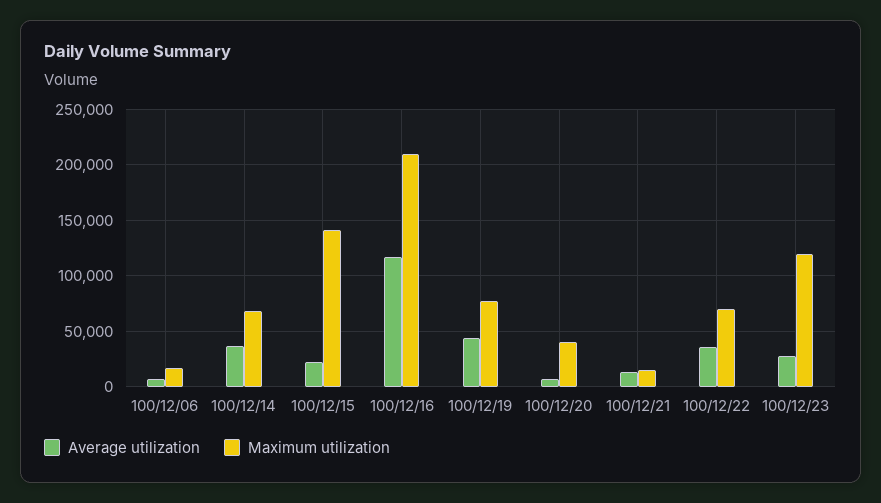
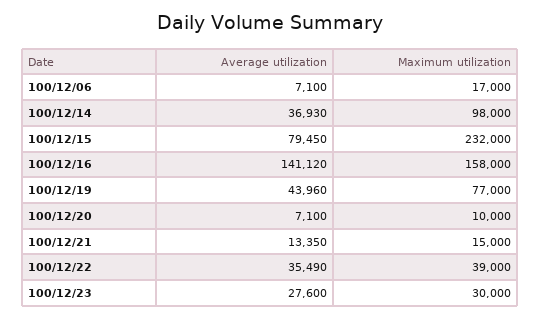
Maximum utilization, 100/12/14: 70000 -> 98000
Average utilization, 100/12/15: 20000 -> 79450
Maximum utilization, 100/12/15: 140000 -> 232000
Average utilization, 100/12/16: 120000 -> 141120
Maximum utilization, 100/12/16: 210000 -> 158000
Maximum utilization, 100/12/20: 40000 -> 10000
Maximum utilization, 100/12/22: 70000 -> 39000
Maximum utilization, 100/12/23: 120000 -> 30000

